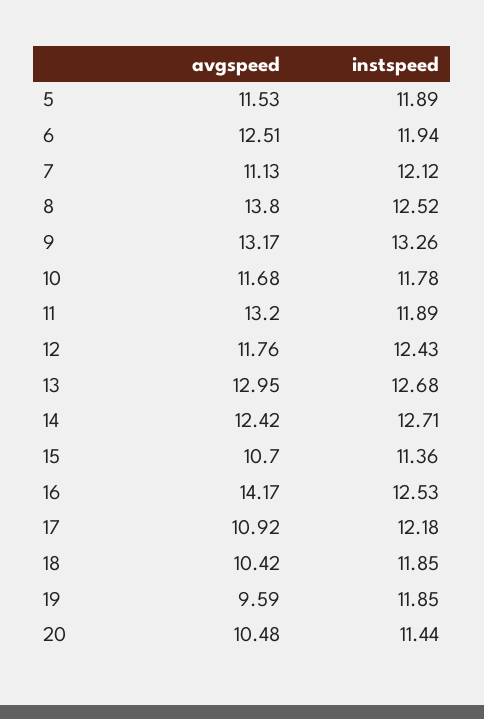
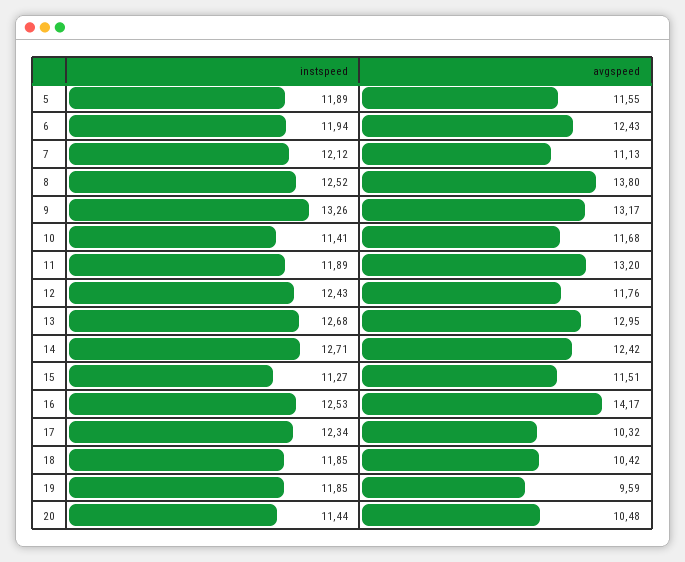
avgspeed, 5: 11.53 -> 11.55
avgspeed, 6: 12.51 -> 12.43
instspeed, 10: 11.78 -> 11.41
avgspeed, 15: 10.7 -> 11.51
instspeed, 15: 11.36 -> 11.27
avgspeed, 17: 10.92 -> 10.32
instspeed, 17: 12.18 -> 12.34

